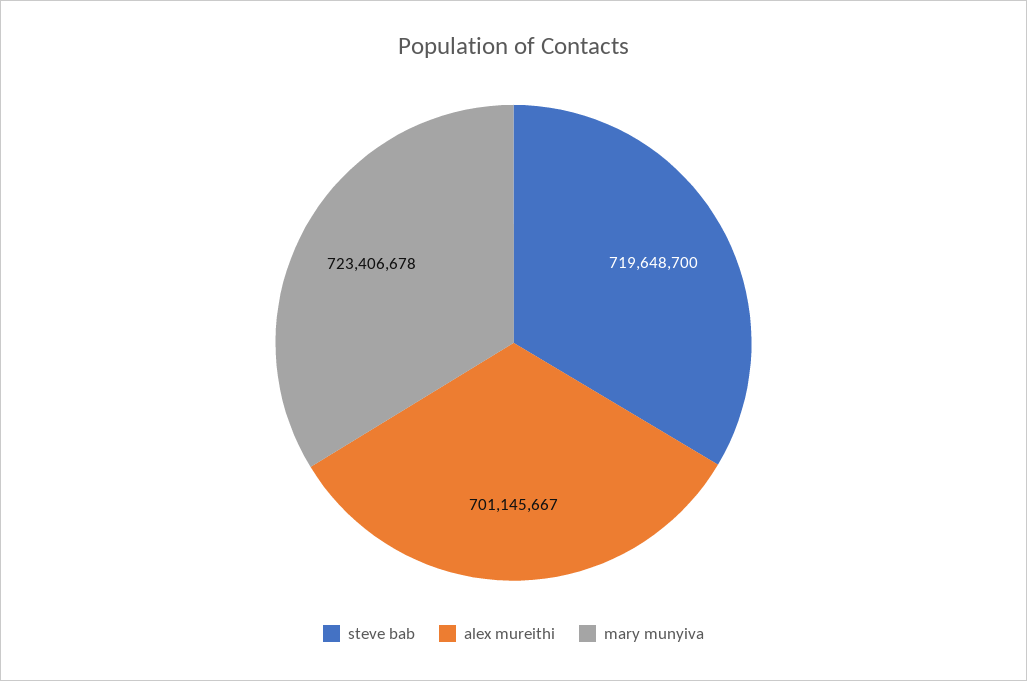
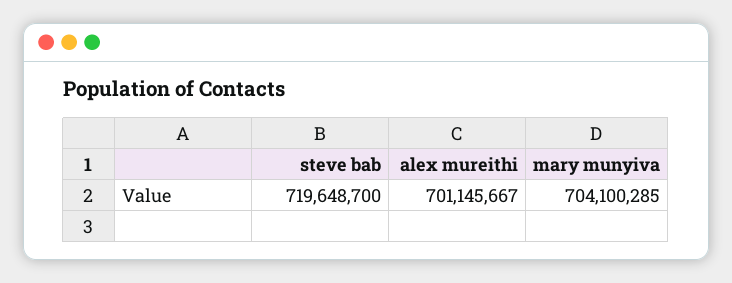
mary munyiva: 723406678 -> 704100285

